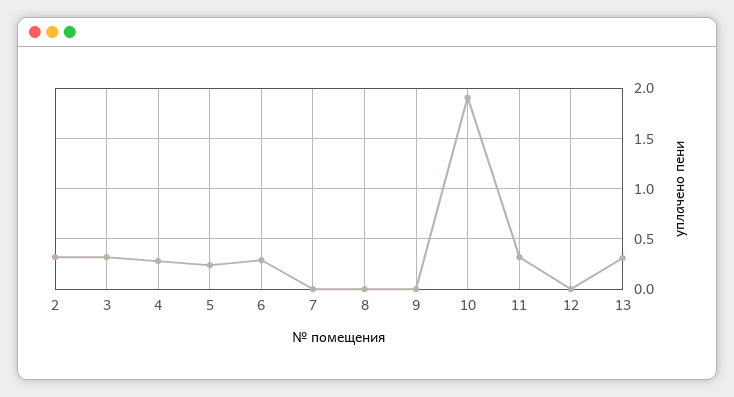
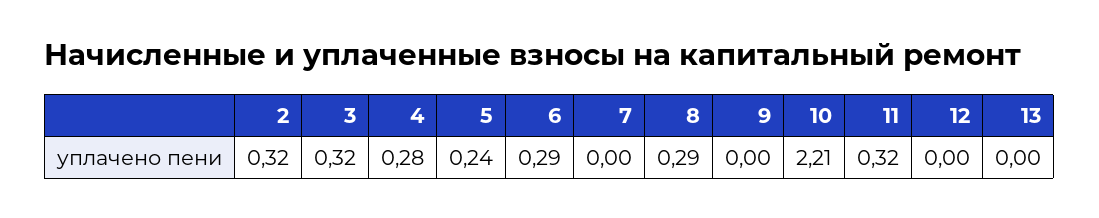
8: 0 -> 0.29
10: 1.9 -> 2.21
13: 0.3 -> 0

